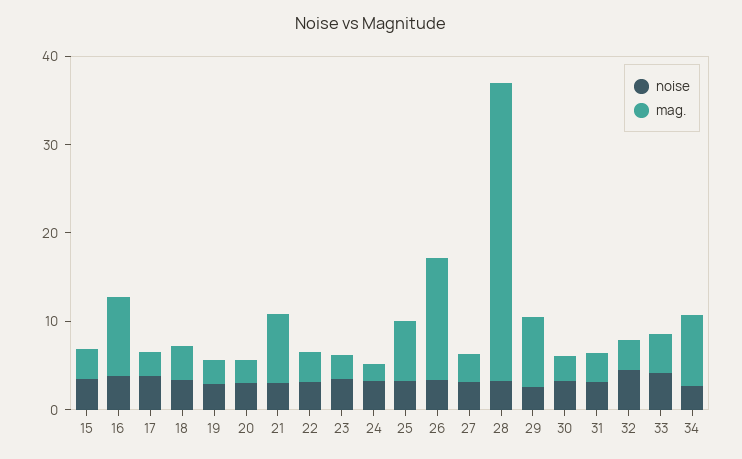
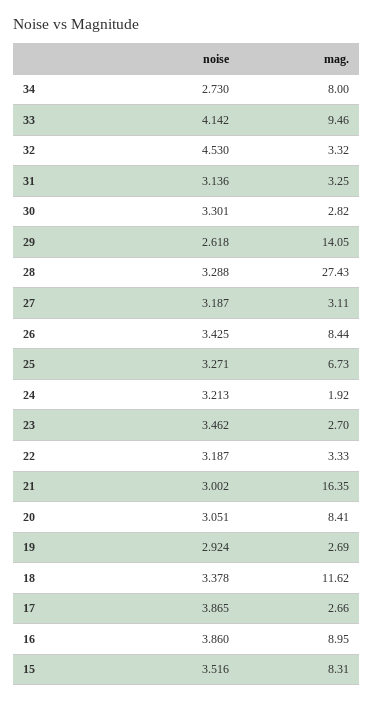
mag., 15: 4 -> 8.31
mag., 18: 4 -> 11.62
mag., 20: 2 -> 8.41
mag., 21: 8 -> 16.35
mag., 26: 14 -> 8.44
mag., 28: 34 -> 27.43
mag., 29: 8 -> 14.05
mag., 33: 4 -> 9.46

